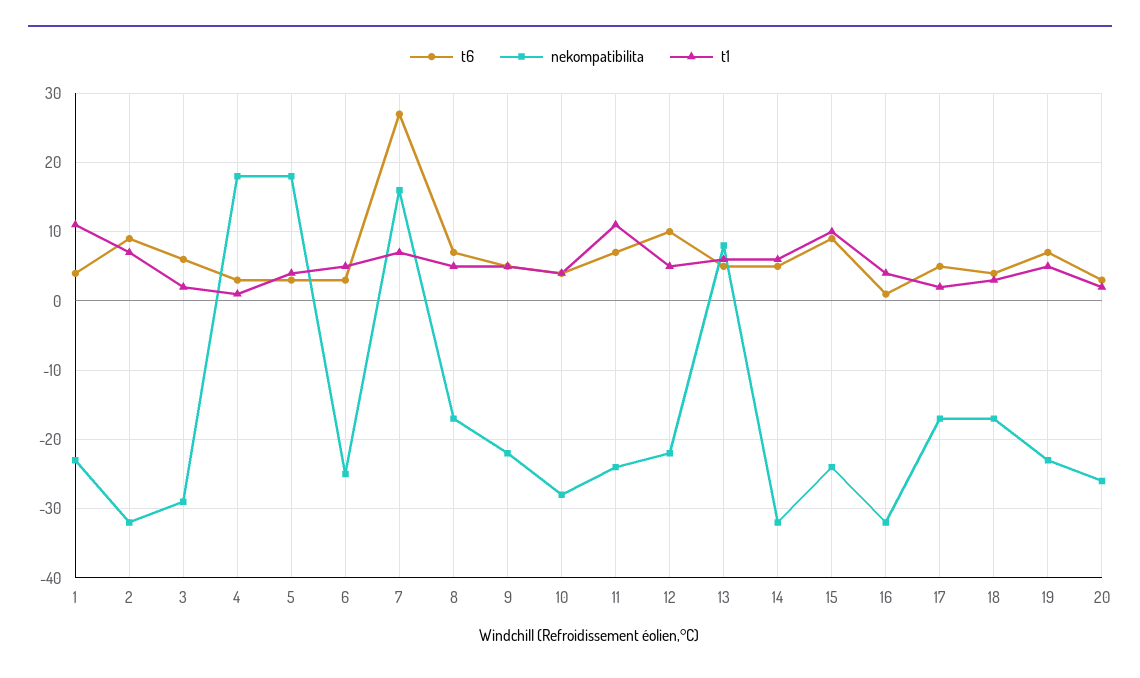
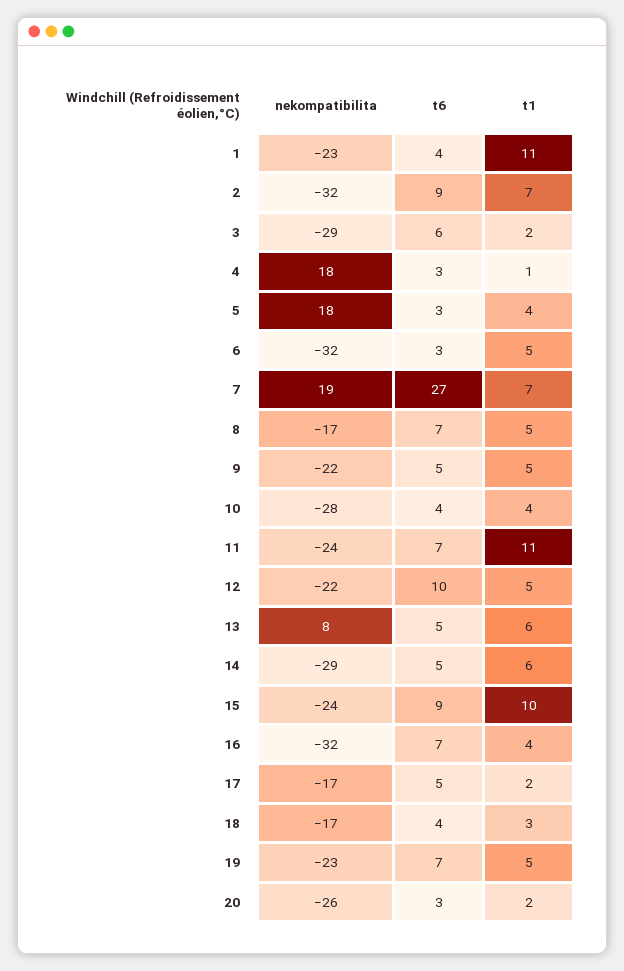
nekompatibilita, 6: -25 -> -32
nekompatibilita, 7: 16 -> 19
nekompatibilita, 14: -32 -> -29
t6, 16: 1 -> 7

